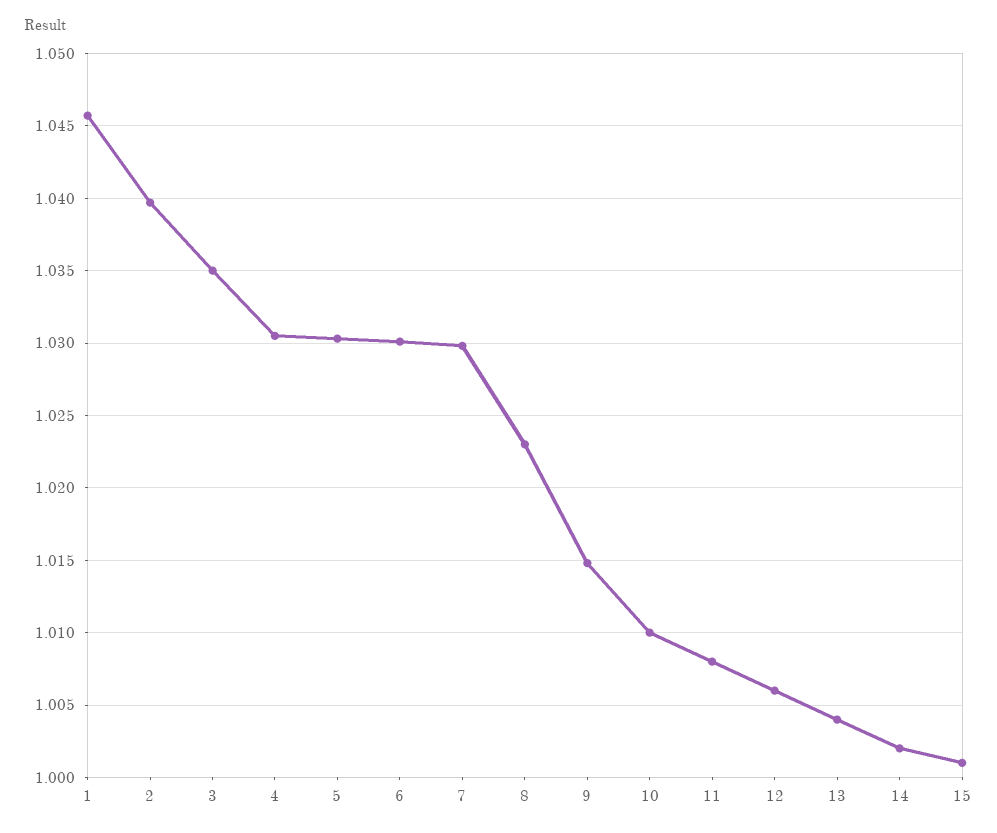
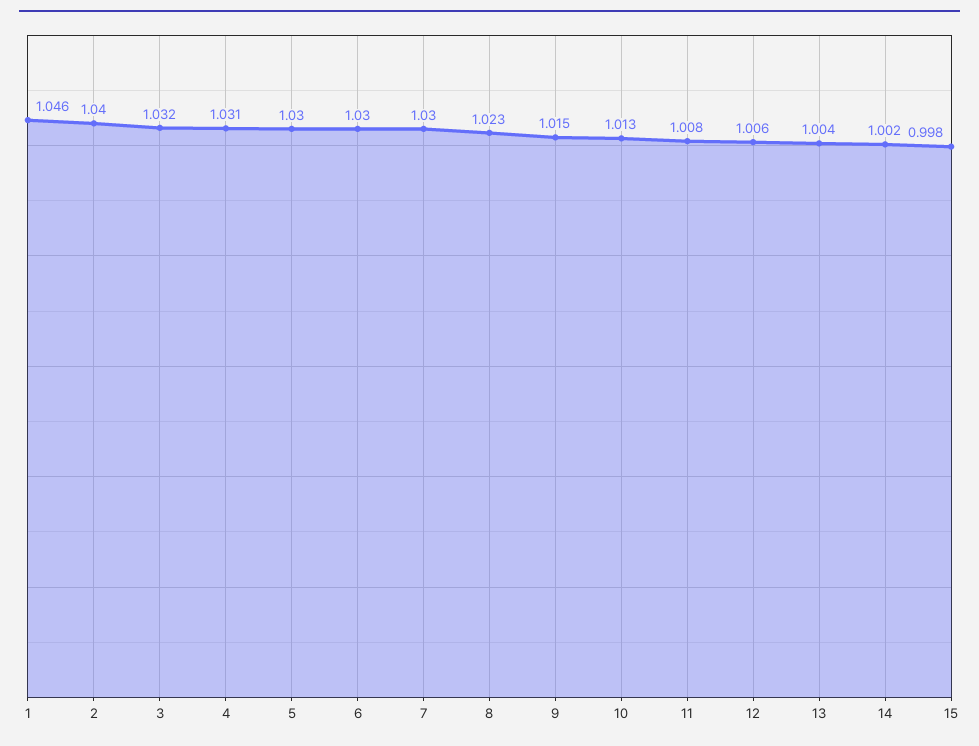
3: 1.035 -> 1.032
10: 1.01 -> 1.013
15: 1.001 -> 0.998

